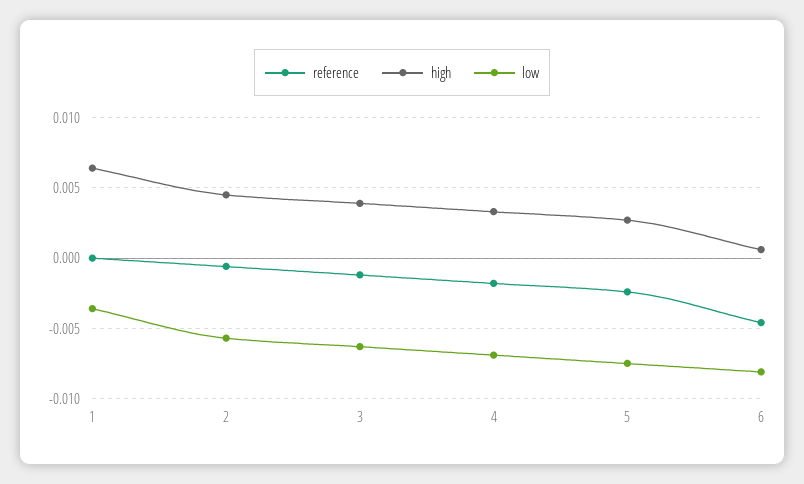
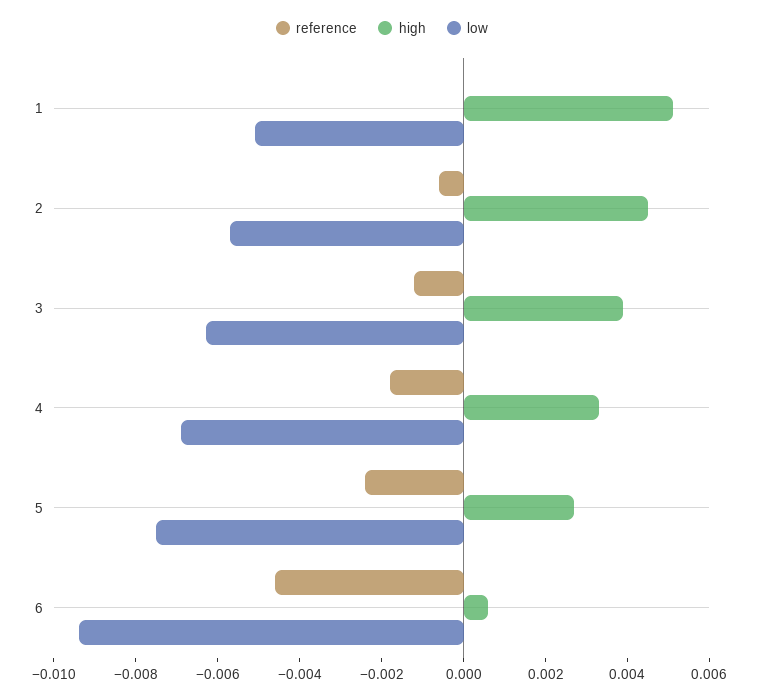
high, 1: 0.0065 -> 0.005
low, 1: -0.0035 -> -0.005
low, 6: -0.008 -> -0.0095

